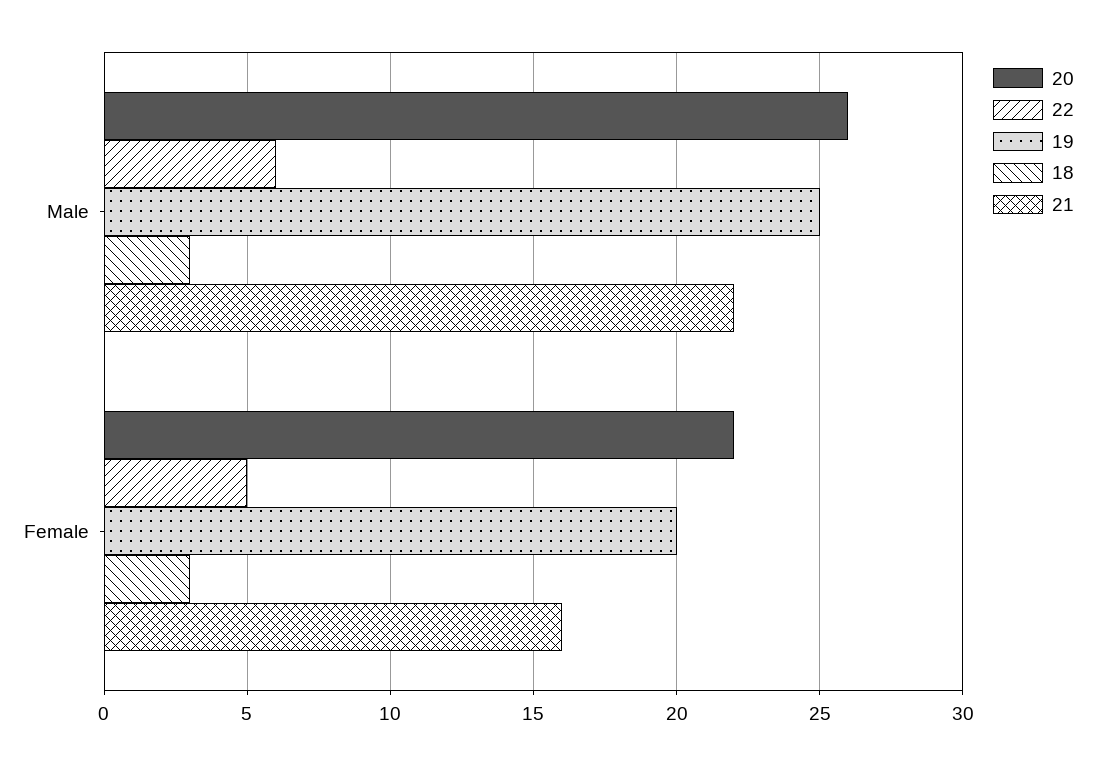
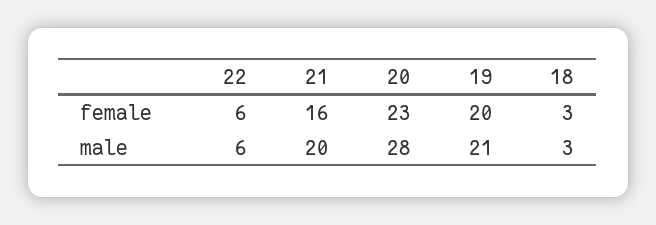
20, Male: 26 -> 28
19, Male: 25 -> 21
21, Male: 22 -> 20
20, Female: 22 -> 23
22, Female: 5 -> 6

